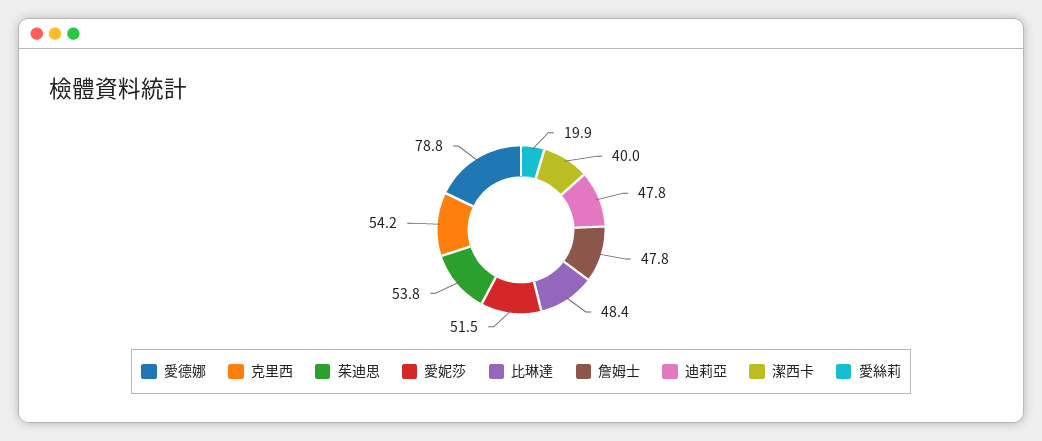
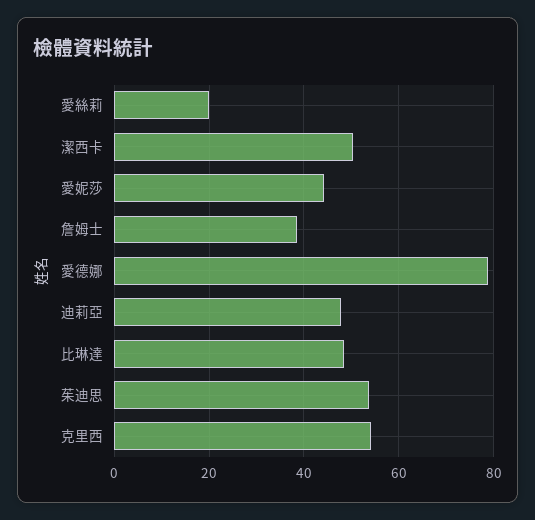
愛妮莎: 51.5 -> 44
詹姆士: 47.8 -> 38
潔西卡: 40 -> 50

